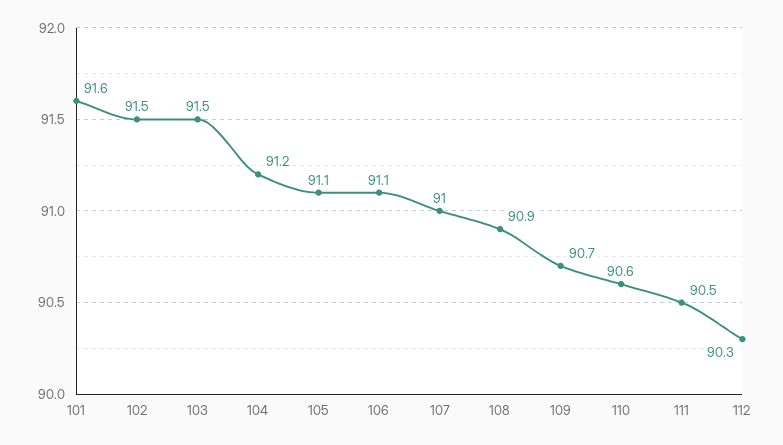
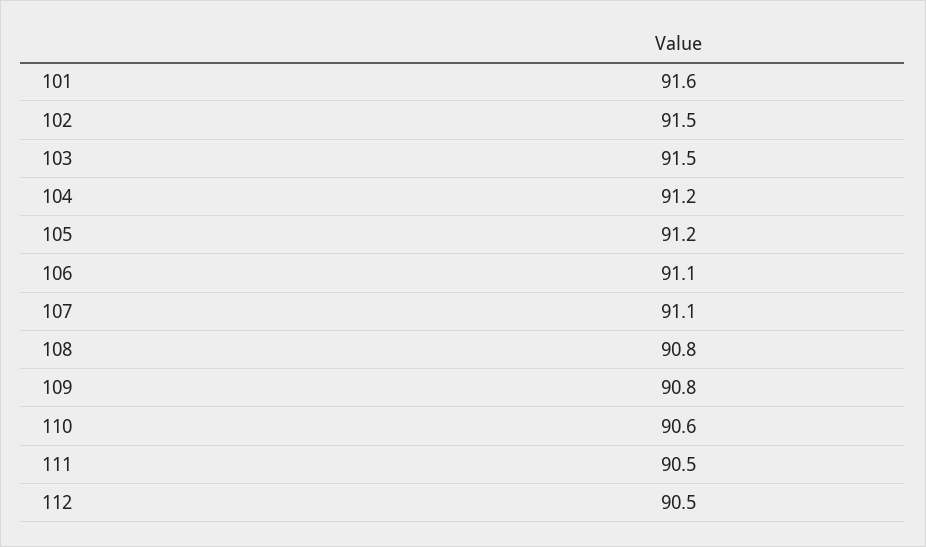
105: 91.1 -> 91.2
107: 91 -> 91.1
108: 90.9 -> 90.8
109: 90.7 -> 90.8
112: 90.3 -> 90.5

